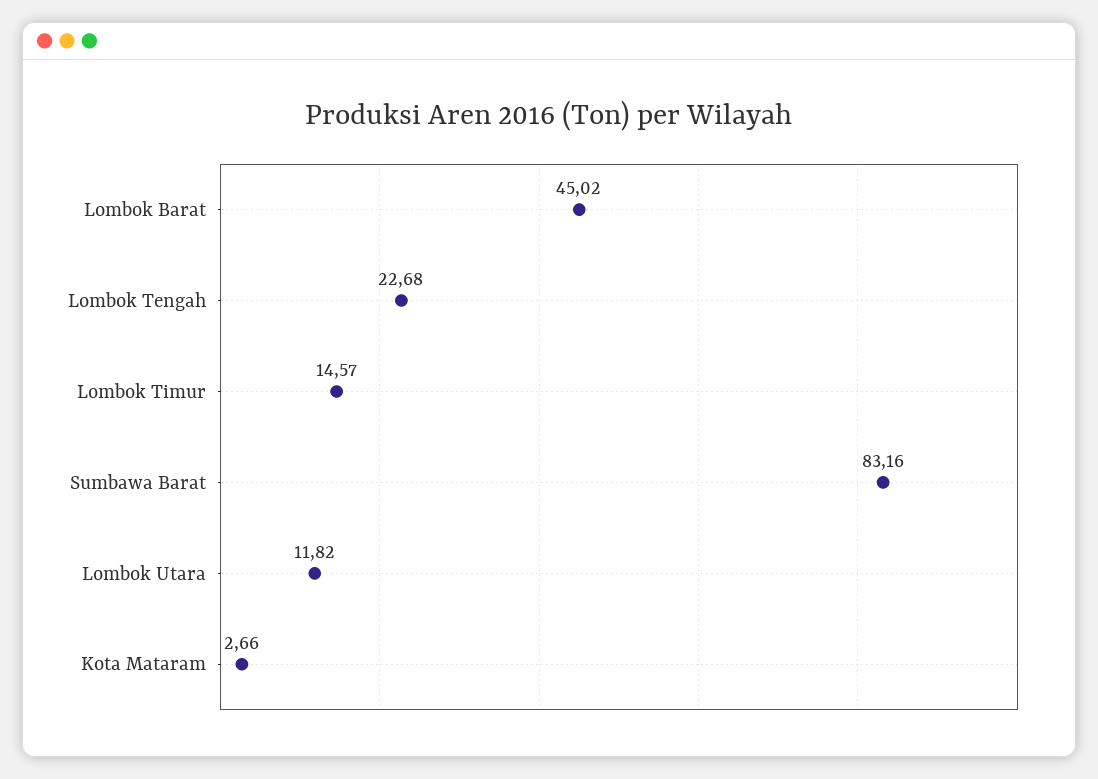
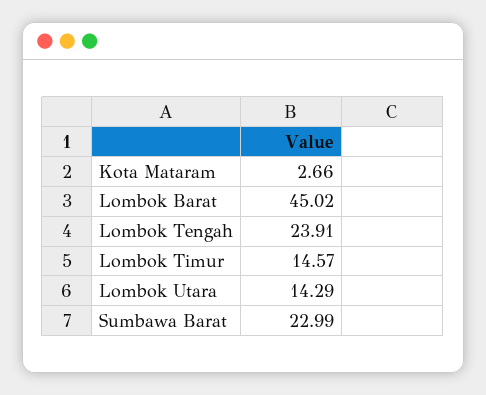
Lombok Tengah: 22.68 -> 23.91
Sumbawa Barat: 83.16 -> 22.99
Lombok Utara: 11.82 -> 14.29

